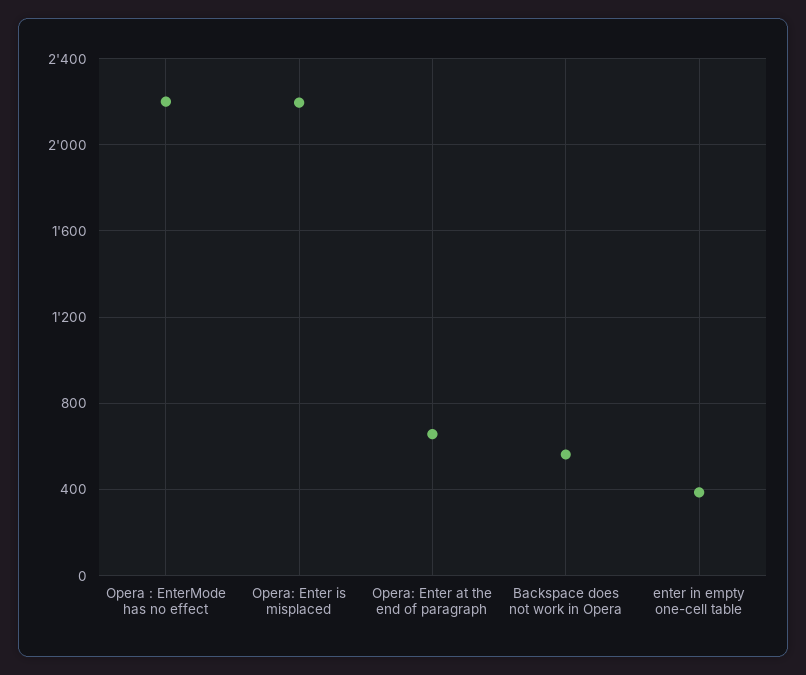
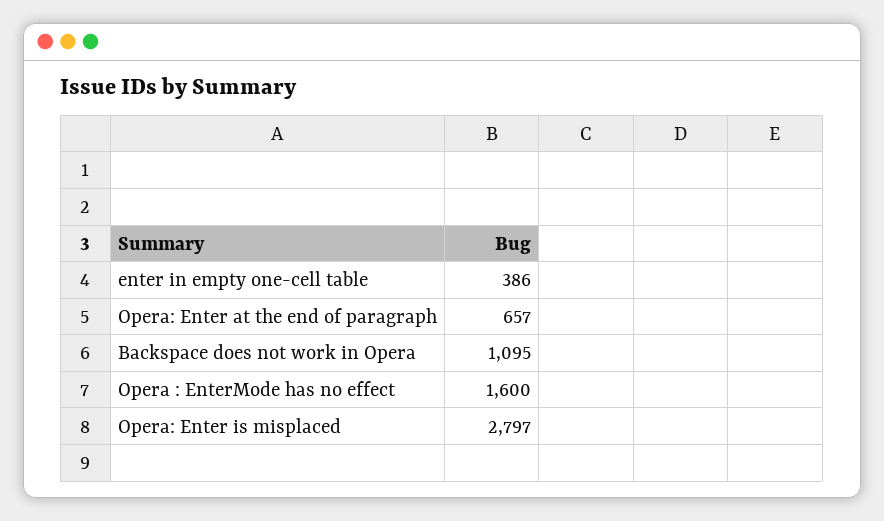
Opera : EnterMode has no effect: 2200 -> 1600
Opera: Enter is misplaced: 2200 -> 2797
Backspace does not work in Opera: 550 -> 1095

